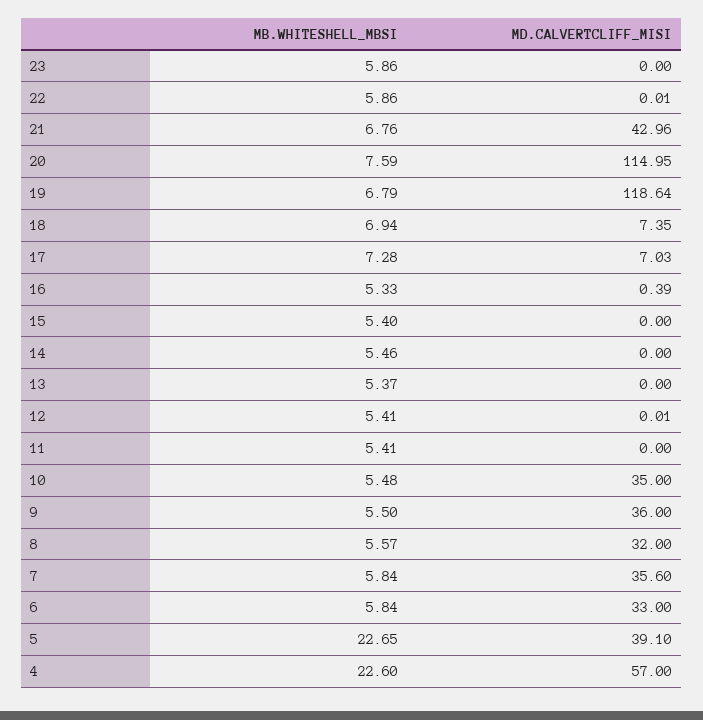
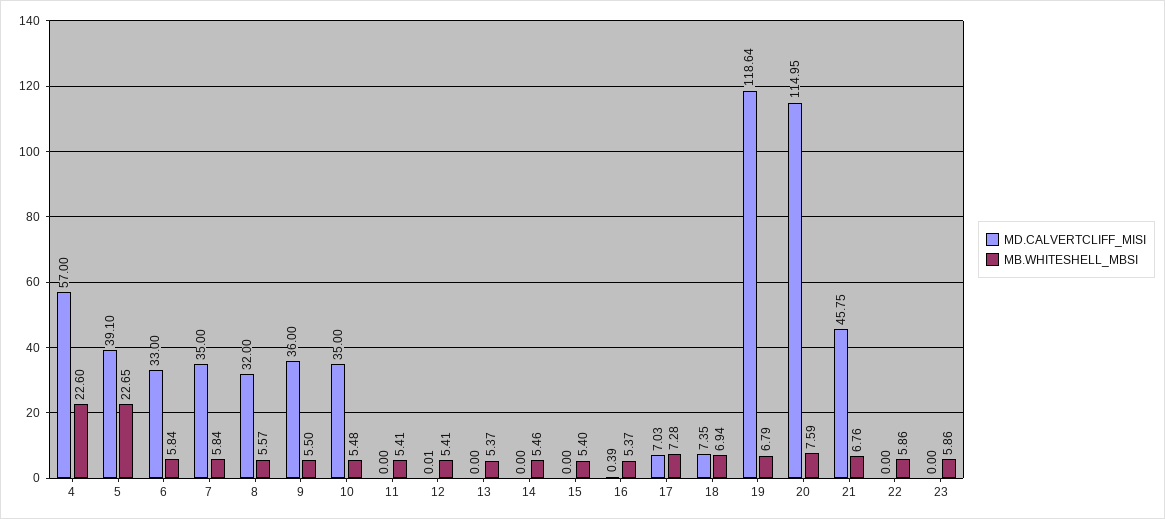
MD.CALVERTCLIFF_MISI, 22: 0.01 -> 0
MD.CALVERTCLIFF_MISI, 21: 42.96 -> 45.75
MB.WHITESHELL_MBSI, 16: 5.33 -> 5.37
MD.CALVERTCLIFF_MISI, 7: 35.6 -> 35

